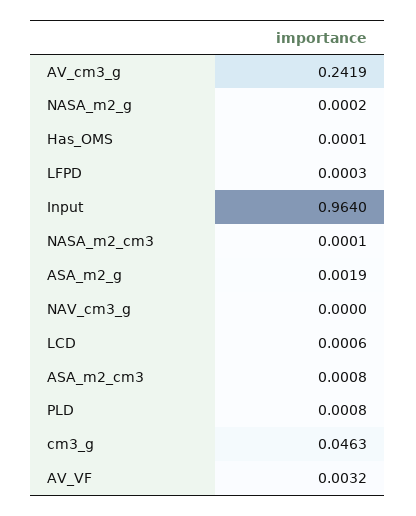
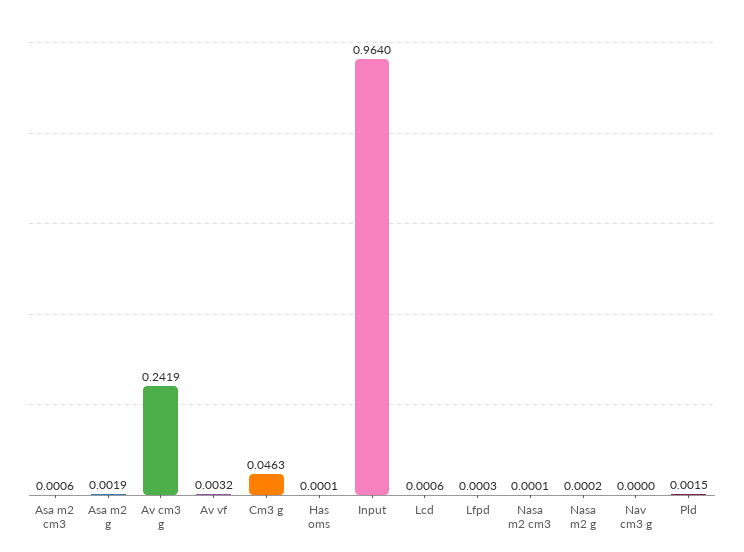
ASA_m2_cm3: 0.0008 -> 0.0006
PLD: 0.0008 -> 0.0015

